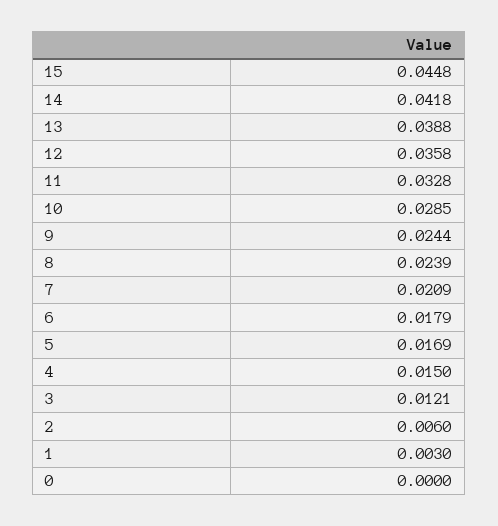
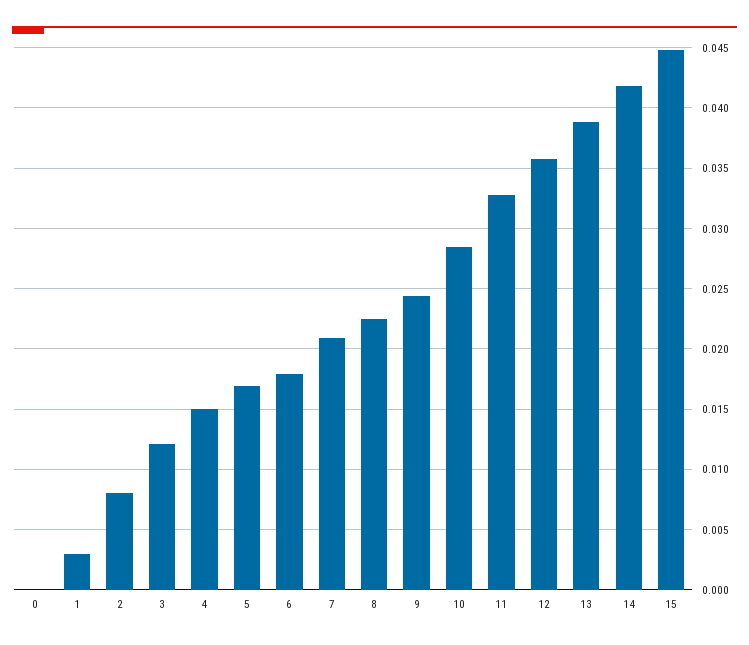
8: 0.0239 -> 0.0225
2: 0.006 -> 0.008

